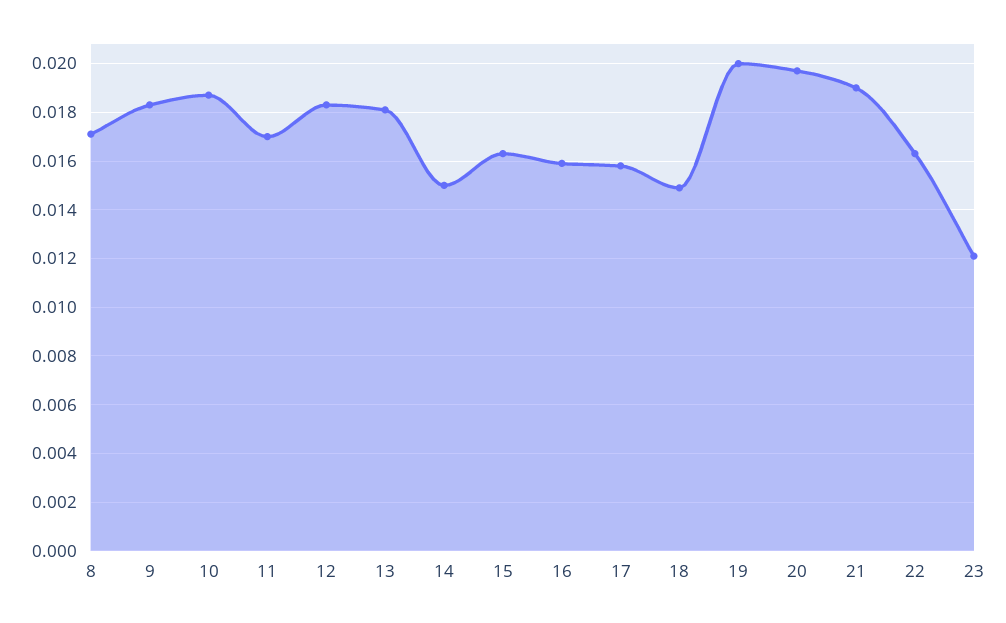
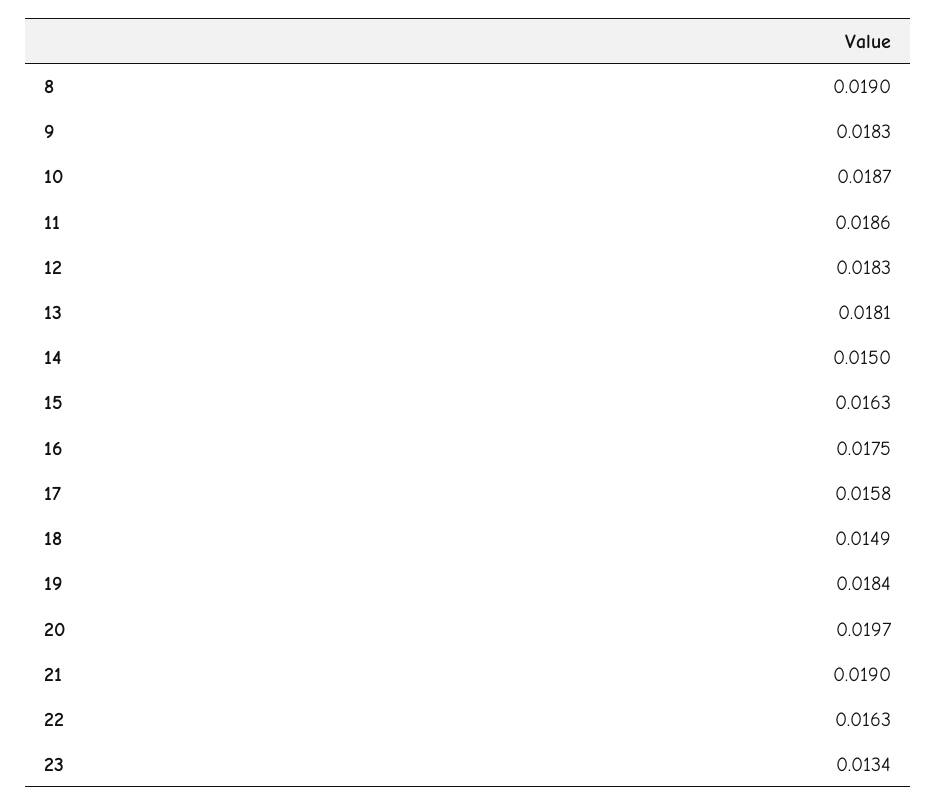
8: 0.017 -> 0.019
11: 0.017 -> 0.0186
16: 0.016 -> 0.0175
19: 0.02 -> 0.0184
23: 0.012 -> 0.0134

